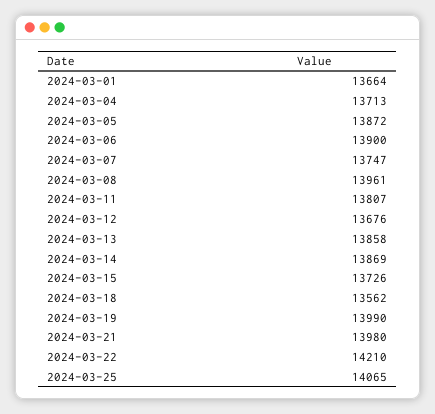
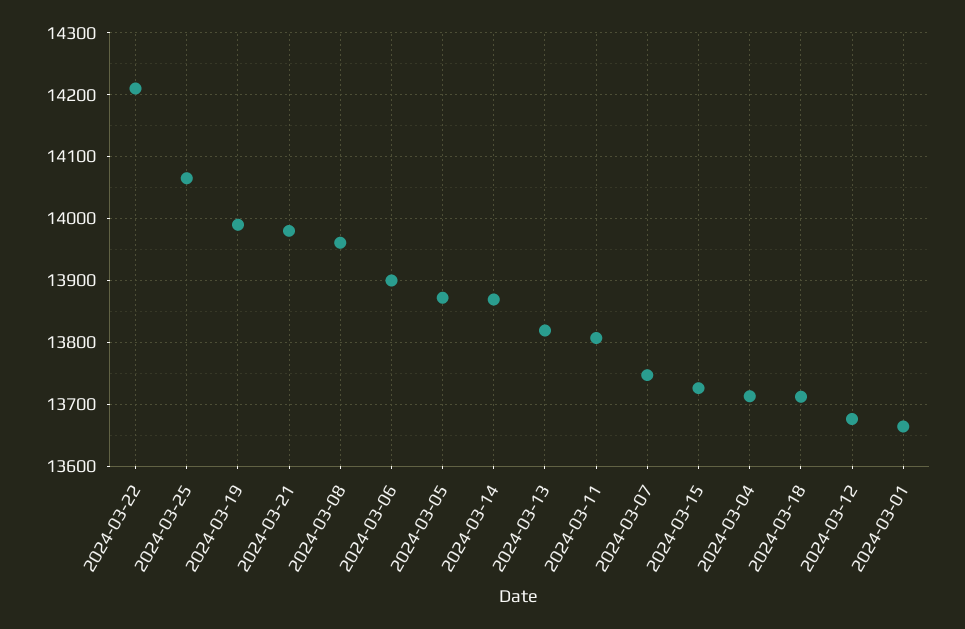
2024-03-13: 13858 -> 13820
2024-03-18: 13562 -> 13710

